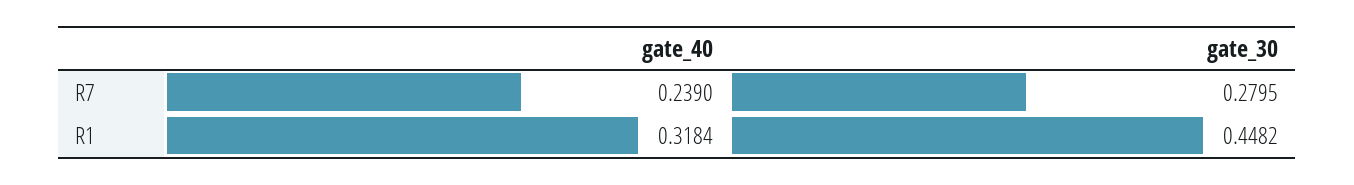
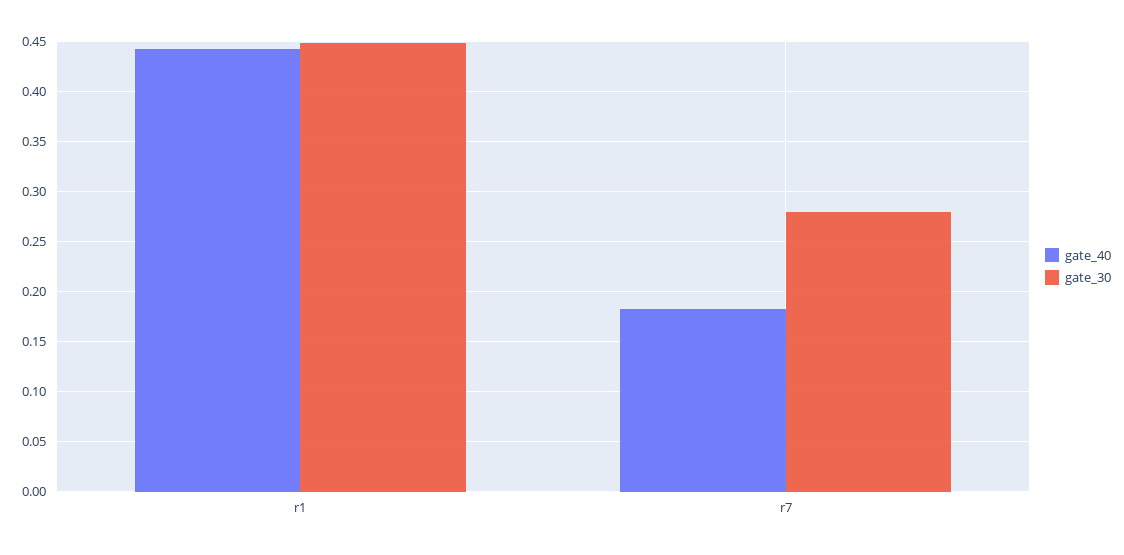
gate_40, R7: 0.239 -> 0.18
gate_40, R1: 0.3184 -> 0.44

